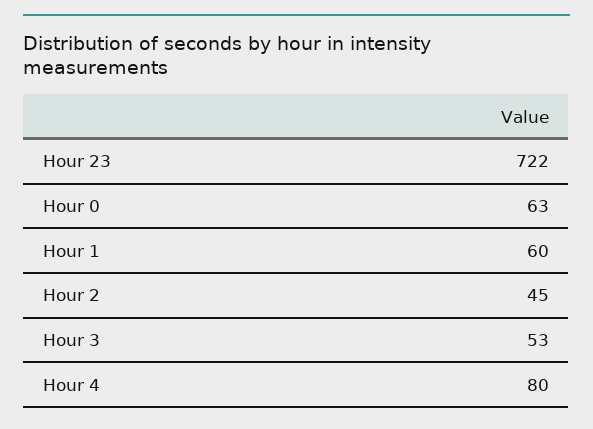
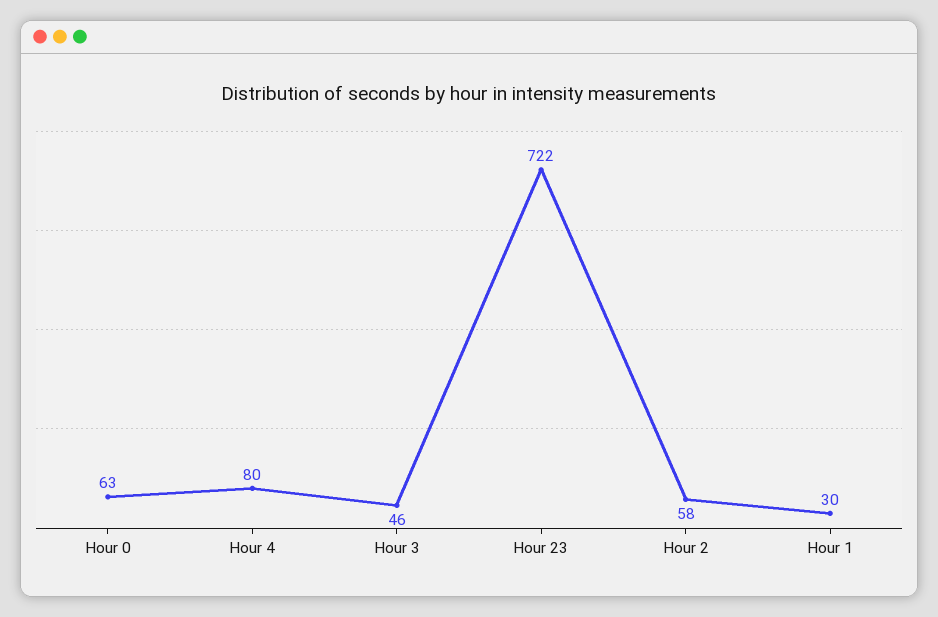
Hour 1: 60 -> 30
Hour 2: 45 -> 58
Hour 3: 53 -> 46

